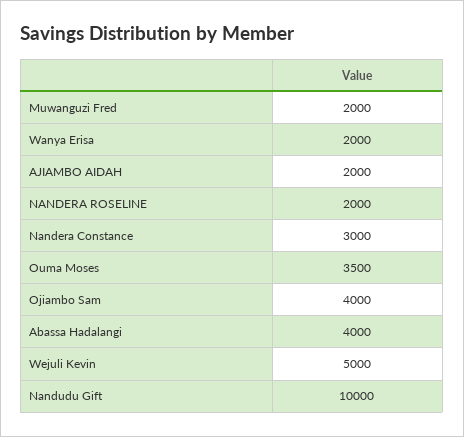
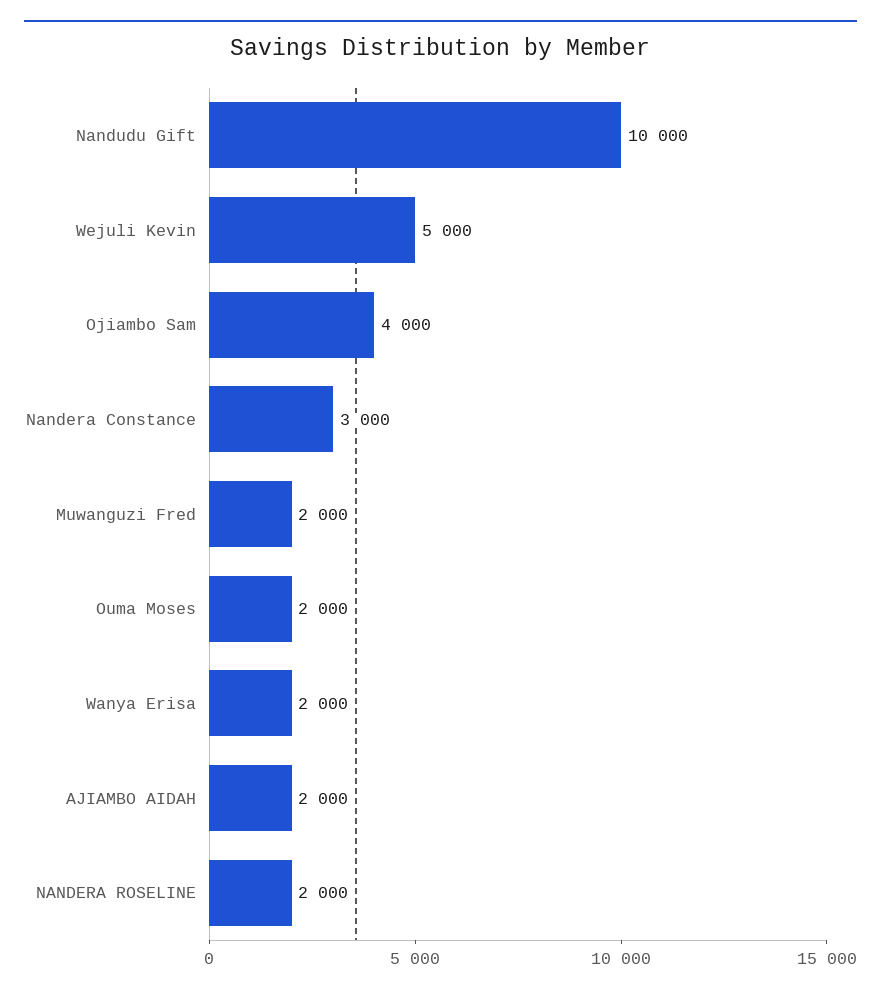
Ouma Moses: 3500 -> 2000
Abassa Hadalangi: 4000 -> none

